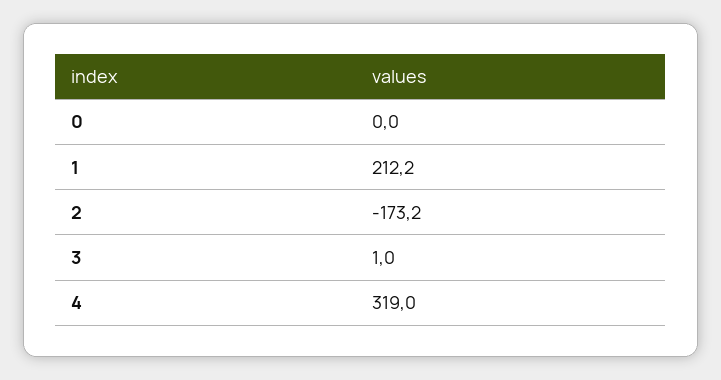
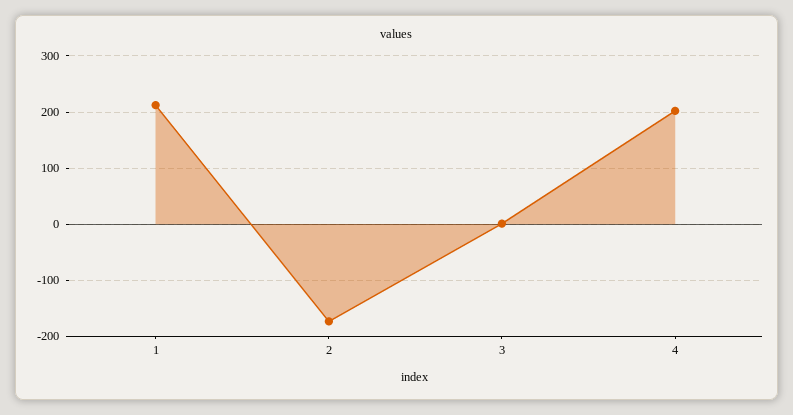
0: 0 -> none
4: 319 -> 200

